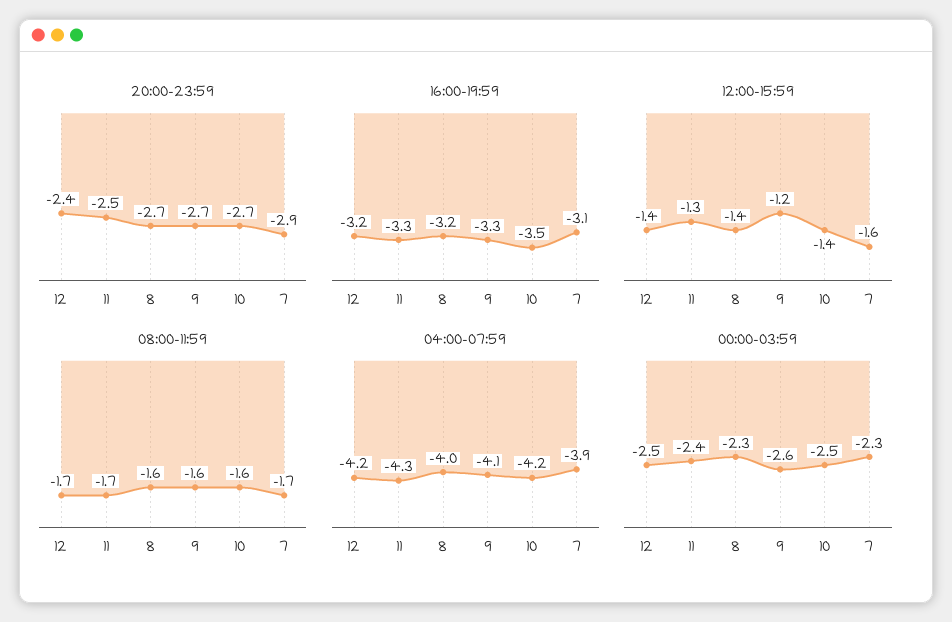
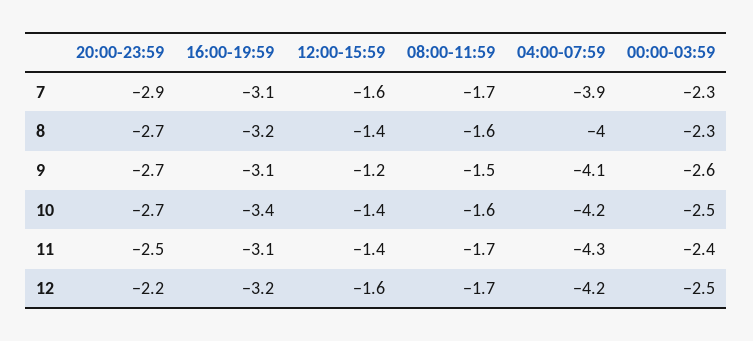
20:00-23:59, 12: -2.4 -> -2.2
16:00-19:59, 11: -3.3 -> -3.1
16:00-19:59, 9: -3.3 -> -3.1
16:00-19:59, 10: -3.5 -> -3.4
12:00-15:59, 12: -1.4 -> -1.6
12:00-15:59, 11: -1.3 -> -1.4
08:00-11:59, 9: -1.6 -> -1.5

